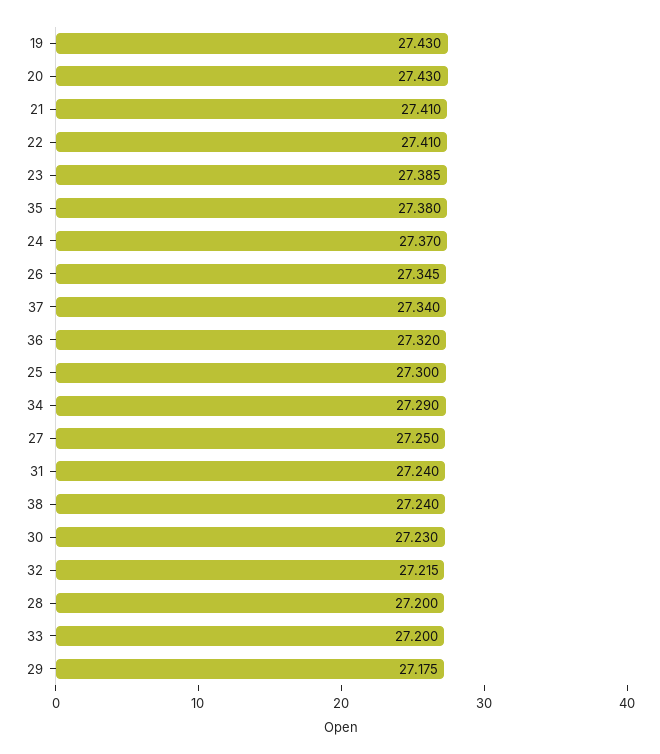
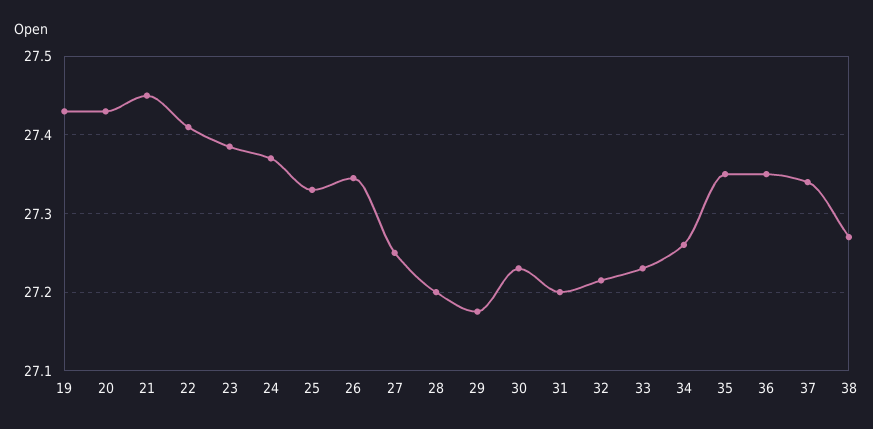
21: 27.41 -> 27.45
35: 27.38 -> 27.35
36: 27.32 -> 27.35
25: 27.3 -> 27.33
34: 27.29 -> 27.26
31: 27.24 -> 27.2
38: 27.24 -> 27.27
33: 27.2 -> 27.23

